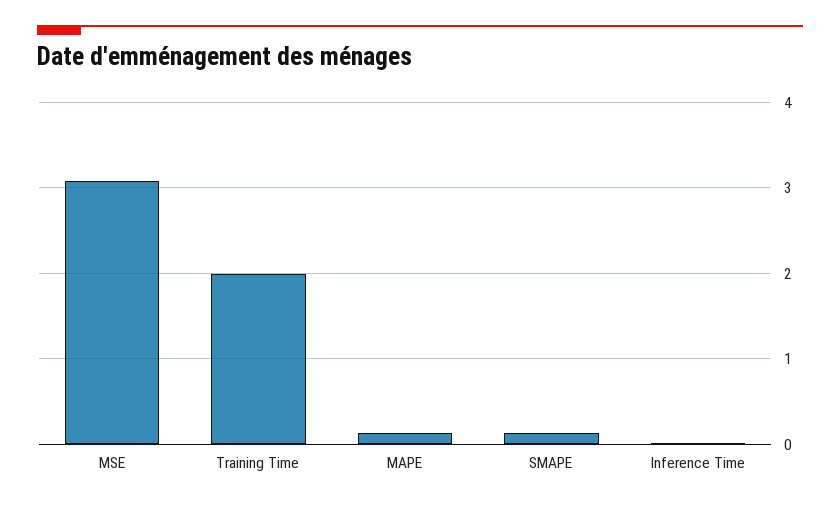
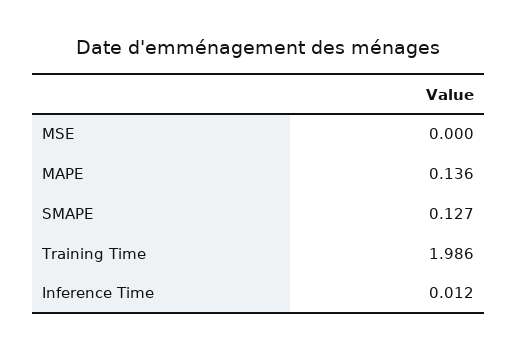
MSE: 3.1 -> 0

